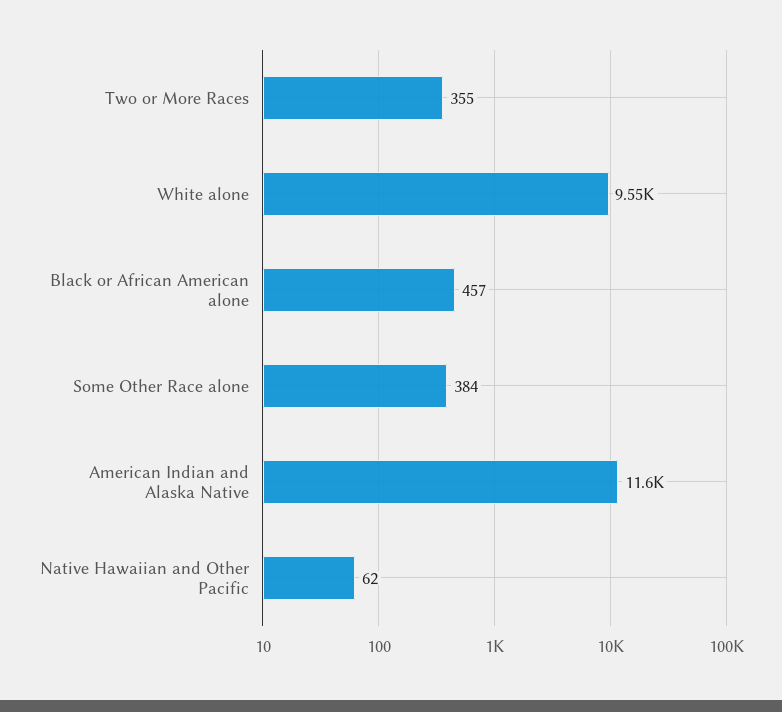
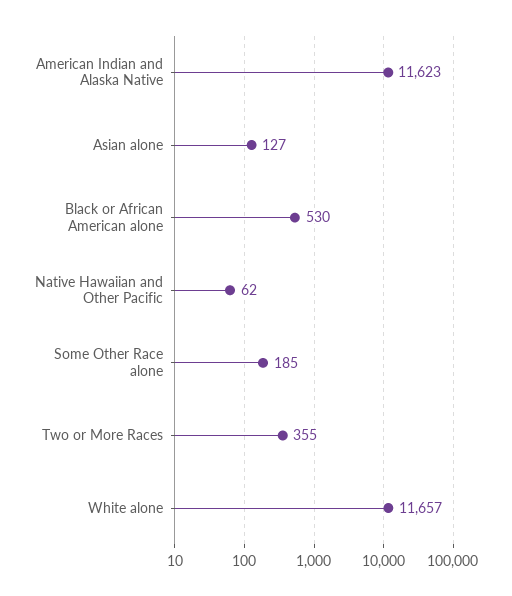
White alone: 9550 -> 11657
Black or African American alone: 457 -> 530
Some Other Race alone: 384 -> 185
Asian alone: none -> 127

